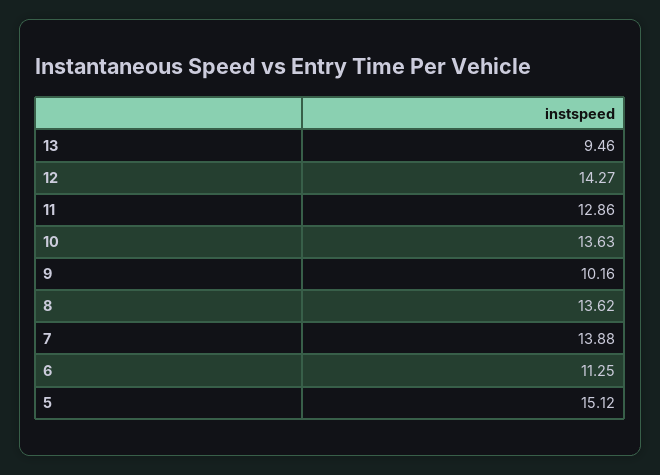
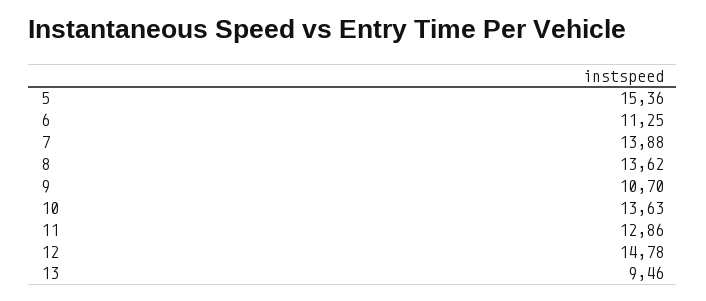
12: 14.27 -> 14.78
9: 10.16 -> 10.7
5: 15.12 -> 15.36

